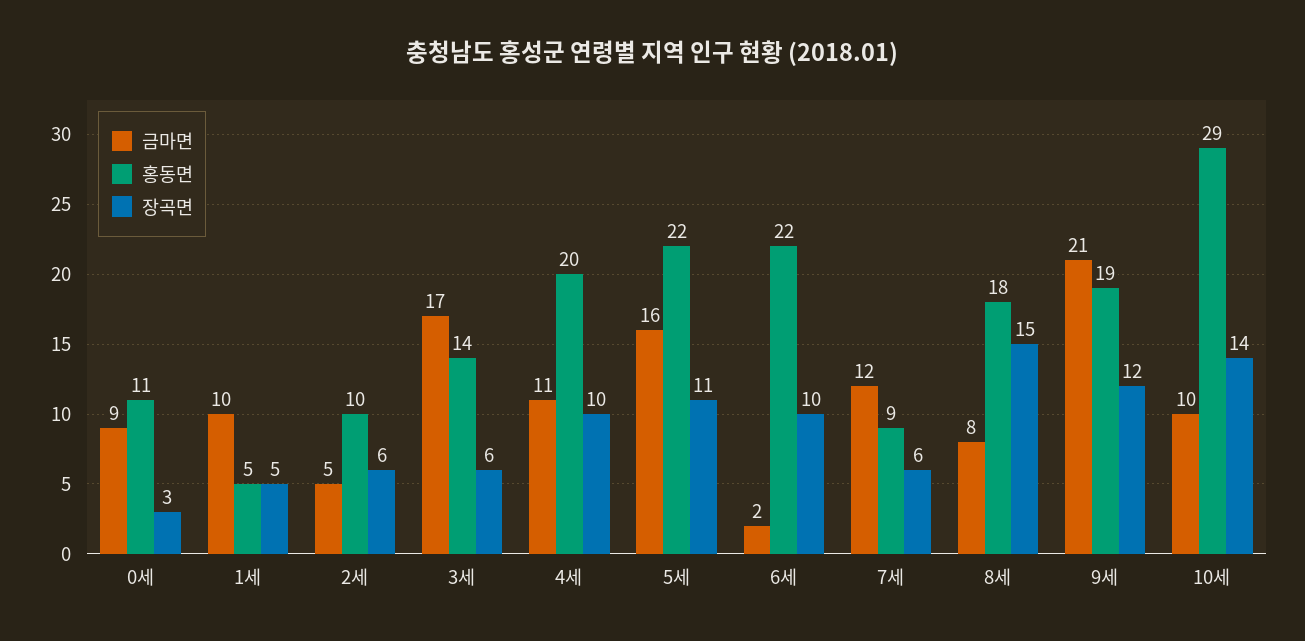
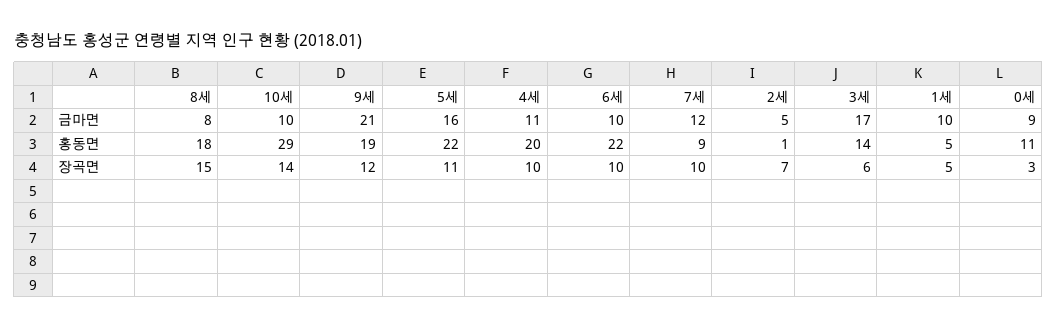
홍동면, 2세: 10 -> 1
장곡면, 2세: 6 -> 7
금마면, 6세: 2 -> 10
장곡면, 7세: 6 -> 10

